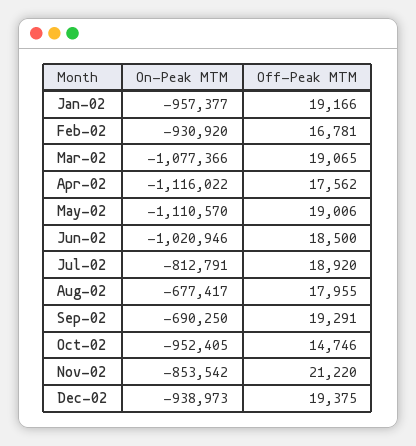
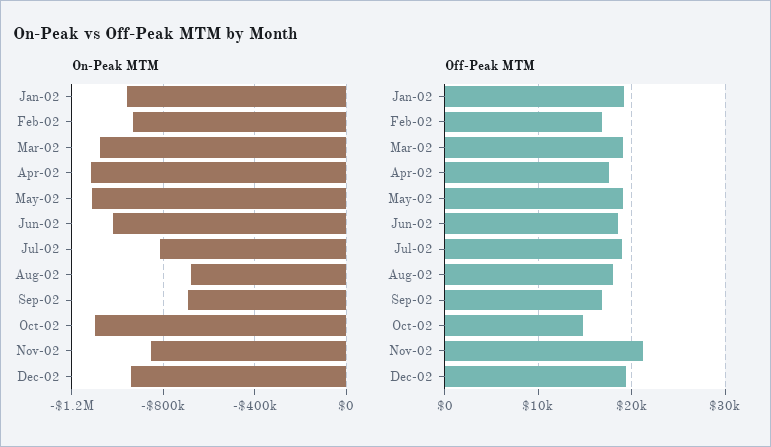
Off-Peak MTM, Sep-02: 19291 -> 17000
On-Peak MTM, Oct-02: -952405 -> -1100000

